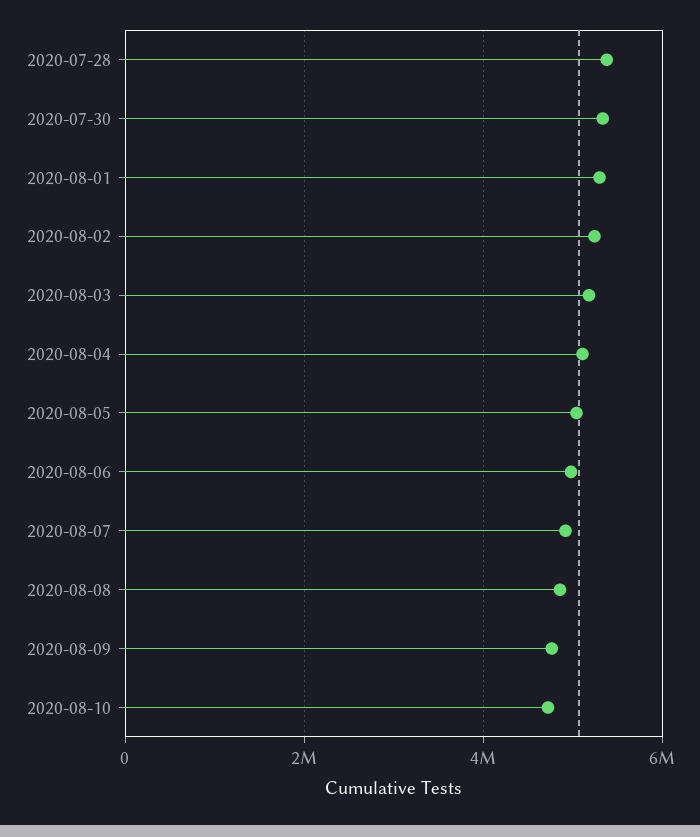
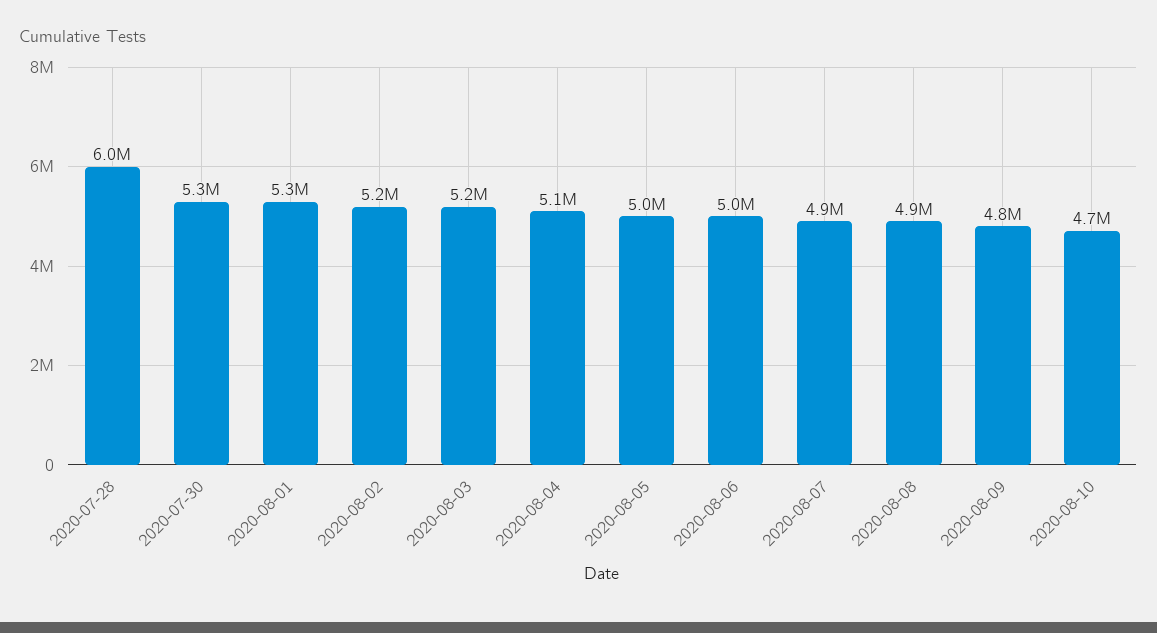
2020-07-28: 5400000 -> 6000000

